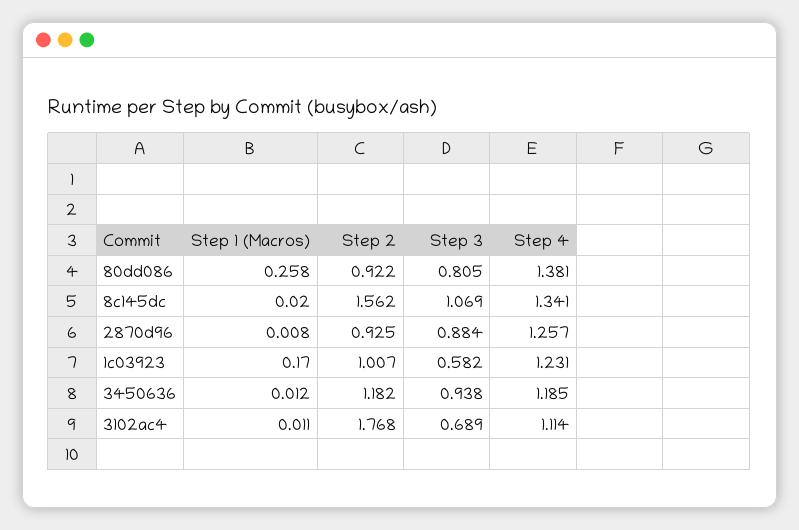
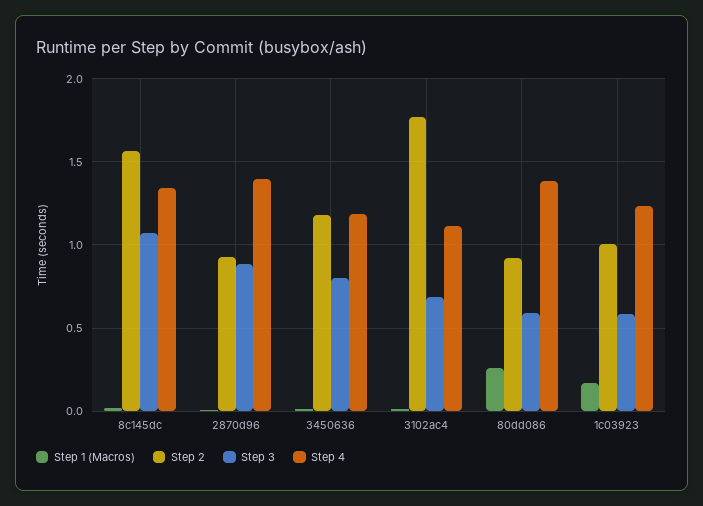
Step 3, 80dd086: 0.805 -> 0.6
Step 4, 2870d96: 1.257 -> 1.4
Step 3, 3450636: 0.938 -> 0.8

